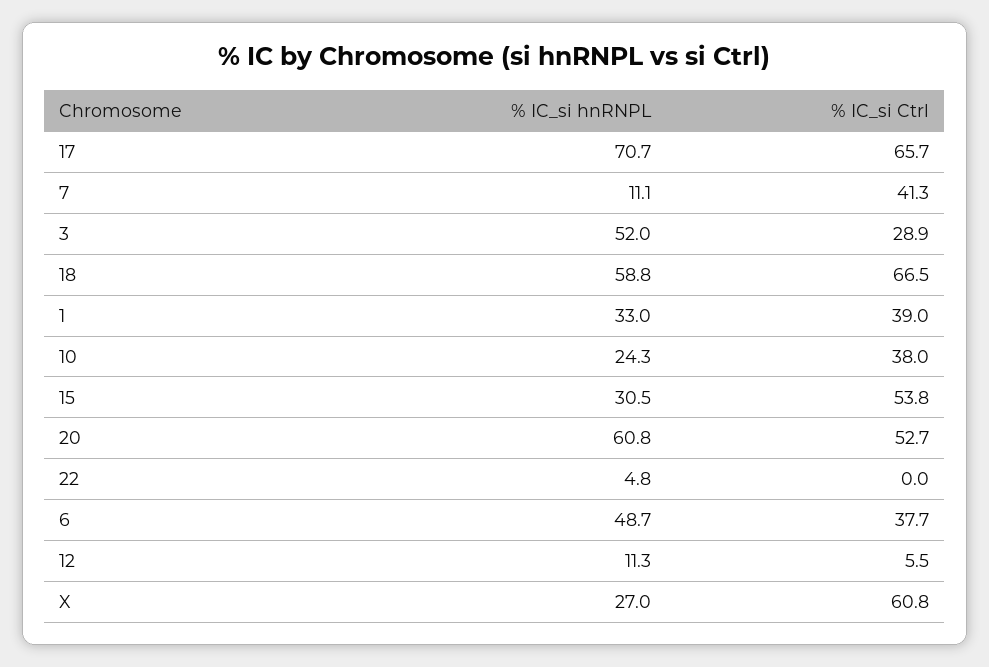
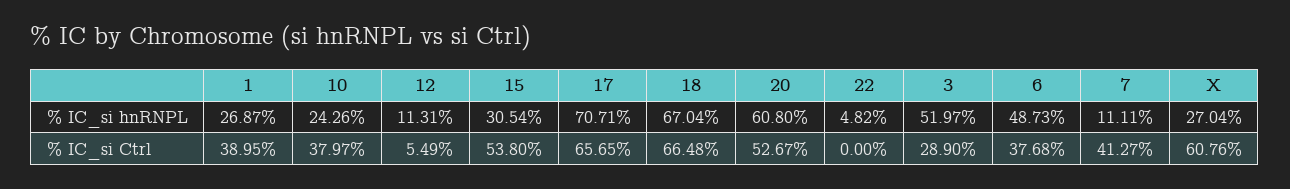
% IC_si hnRNPL, 18: 58.8 -> 67.04
% IC_si hnRNPL, 1: 33 -> 26.87

